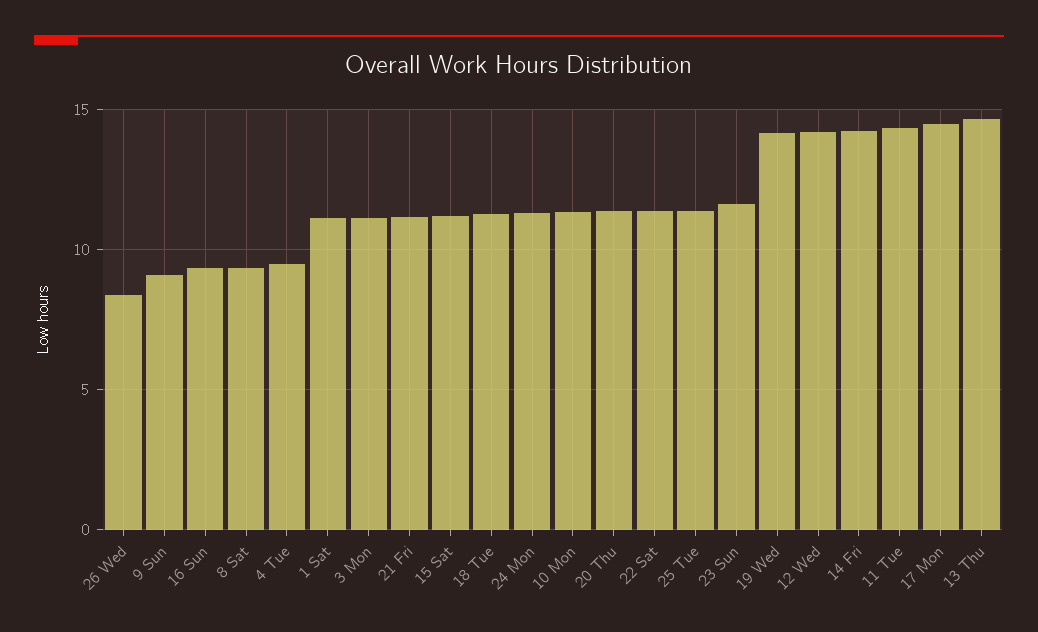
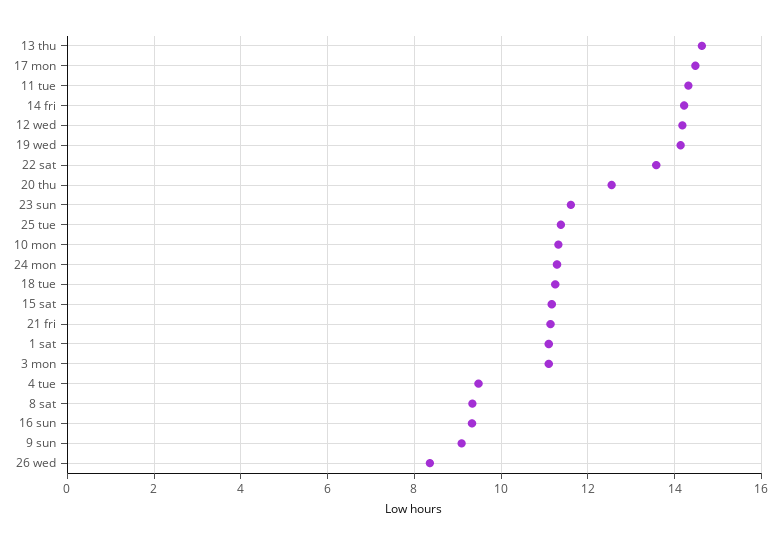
20 Thu: 11.5 -> 12.6
22 Sat: 11.5 -> 13.6

